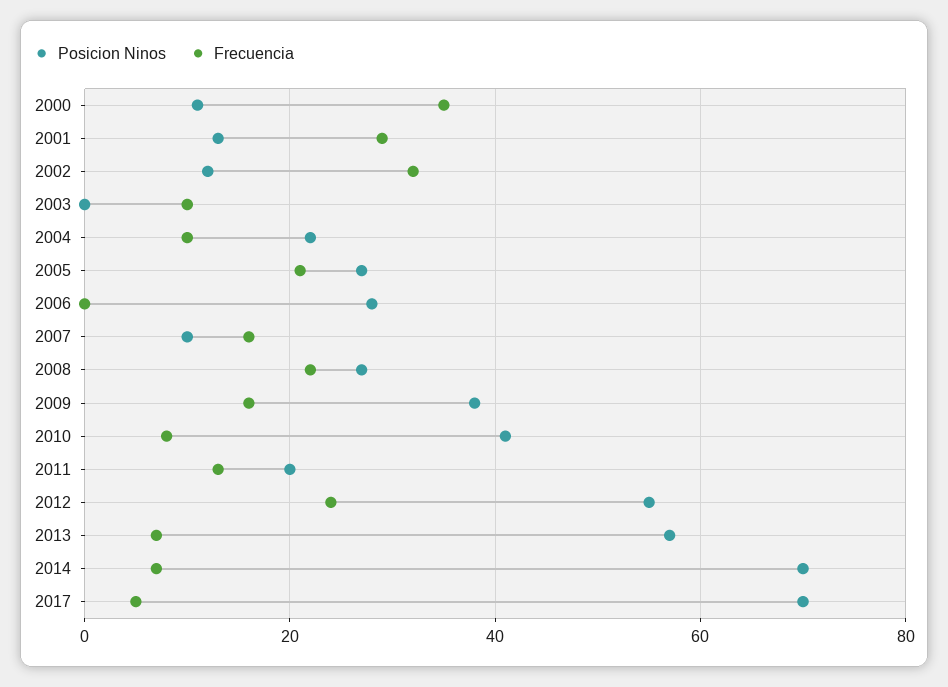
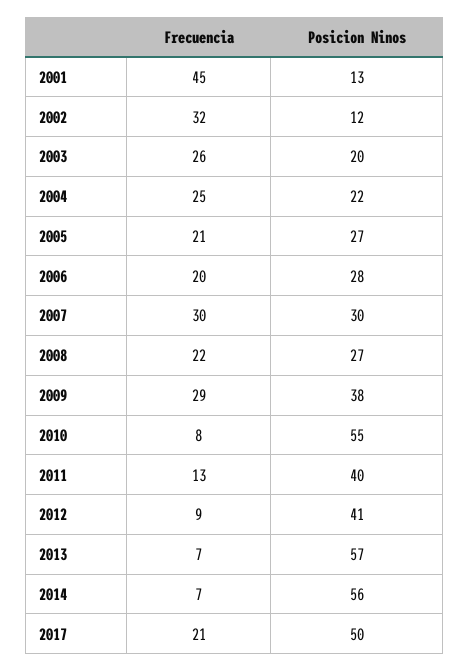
Posicion Ninos, 2000: 10 -> none
Frecuencia, 2000: 35 -> none
Frecuencia, 2001: 30 -> 45
Posicion Ninos, 2003: 0 -> 20
Frecuencia, 2003: 10 -> 26
Frecuencia, 2004: 10 -> 25
Frecuencia, 2006: 0 -> 20
Posicion Ninos, 2007: 10 -> 30
Frecuencia, 2007: 15 -> 30
Frecuencia, 2009: 15 -> 29
Posicion Ninos, 2010: 40 -> 55
Posicion Ninos, 2011: 20 -> 40
Posicion Ninos, 2012: 55 -> 41
Frecuencia, 2012: 25 -> 9
Posicion Ninos, 2014: 70 -> 56
Posicion Ninos, 2017: 70 -> 50
Frecuencia, 2017: 5 -> 21

